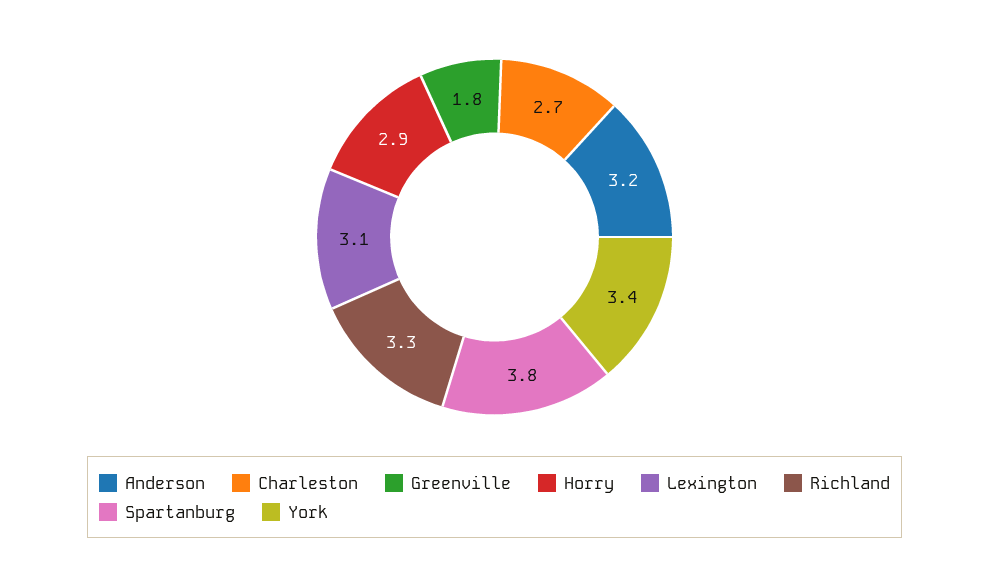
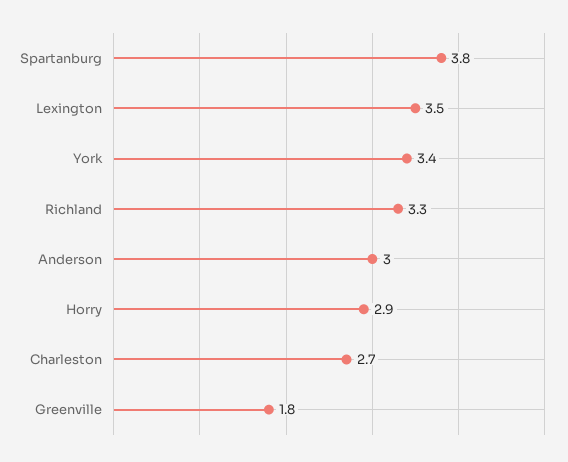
Anderson: 3.2 -> 3
Lexington: 3.1 -> 3.5

